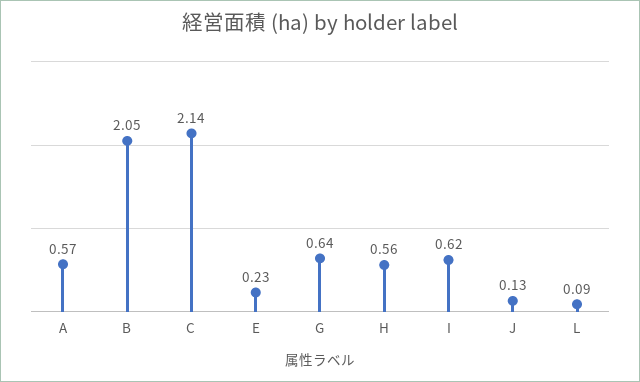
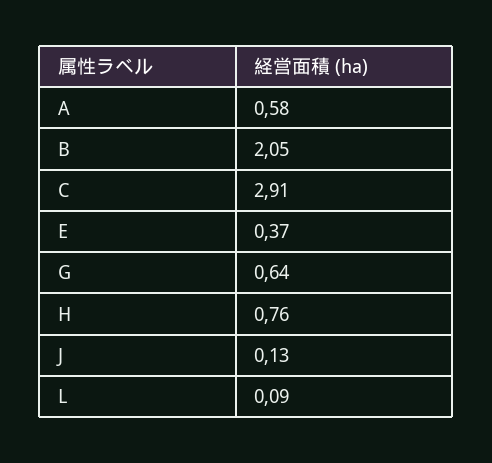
A: 0.57 -> 0.58
C: 2.14 -> 2.91
E: 0.23 -> 0.37
H: 0.56 -> 0.76
I: 0.62 -> none

